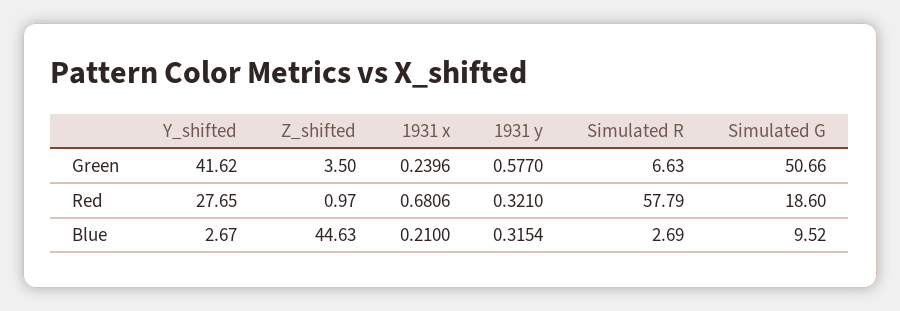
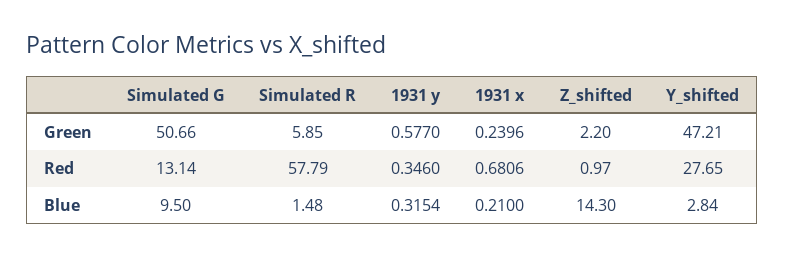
Y_shifted, Green: 41.62 -> 47.21
Z_shifted, Green: 3.5 -> 2.2
Simulated R, Green: 6.63 -> 5.85
1931 y, Red: 0.321 -> 0.346
Simulated G, Red: 18.6 -> 13.14
Y_shifted, Blue: 2.67 -> 2.84
Z_shifted, Blue: 44.63 -> 14.3
Simulated R, Blue: 2.69 -> 1.48
Simulated G, Blue: 9.52 -> 9.5

